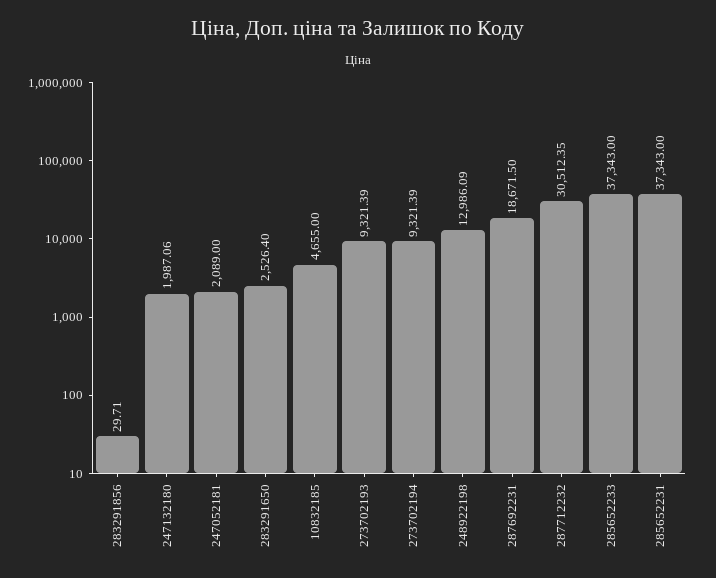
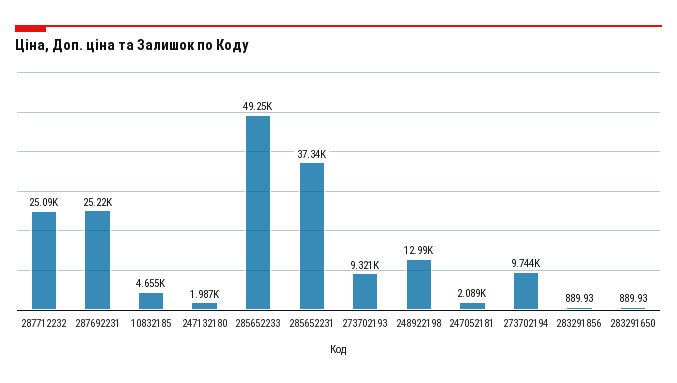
283291856: 29.71 -> 889.93
283291650: 2526.4 -> 889.93
273702194: 9321.39 -> 9744
287692231: 18671.5 -> 25220
287712232: 30512.35 -> 25090
285652233: 37343 -> 49250

